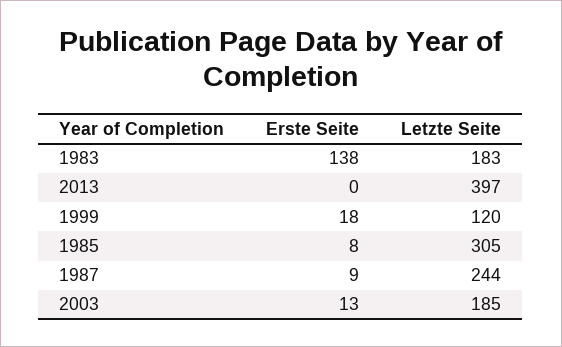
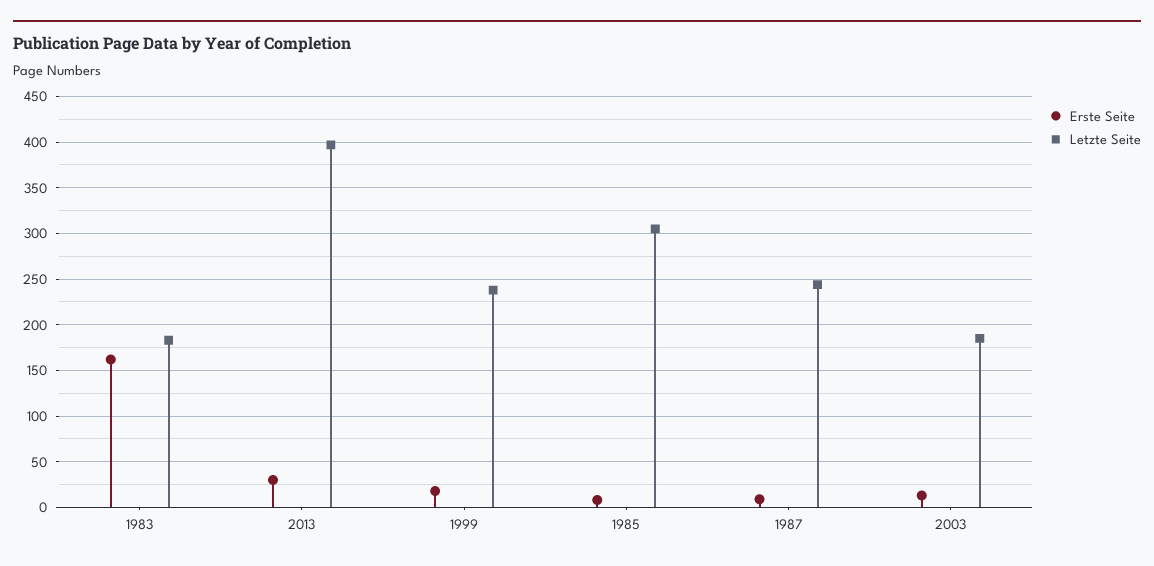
Erste Seite, 1983: 138 -> 160
Erste Seite, 2013: 0 -> 30
Letzte Seite, 1999: 120 -> 240

